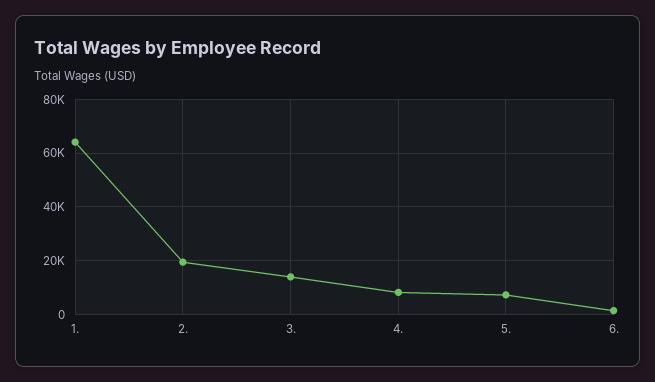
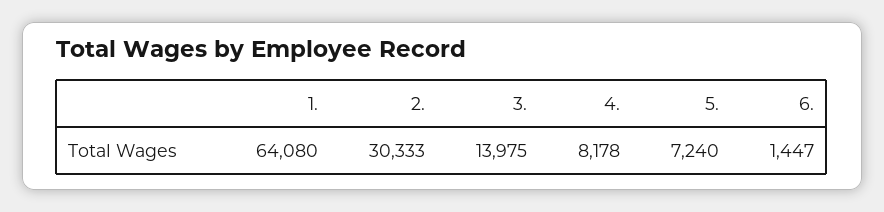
2.: 20000 -> 30333

